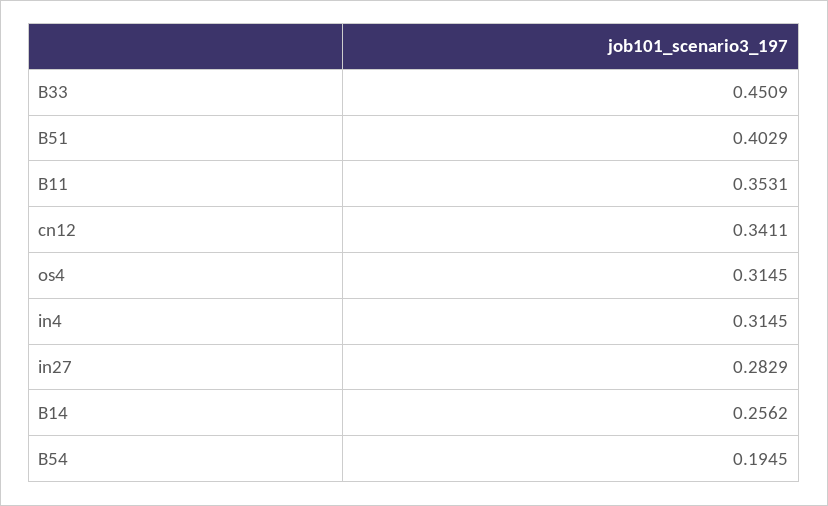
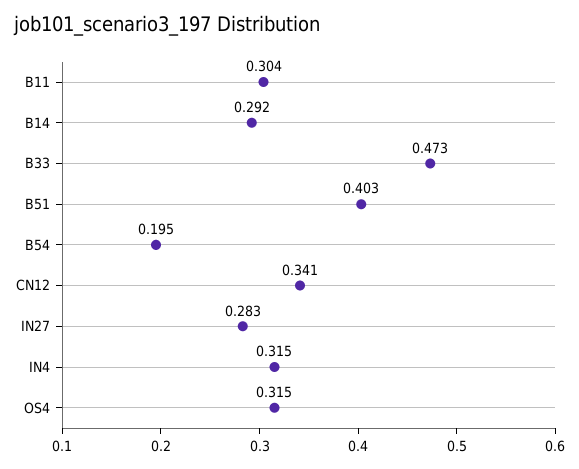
B33: 0.4509 -> 0.473
B11: 0.3531 -> 0.304
B14: 0.2562 -> 0.292

